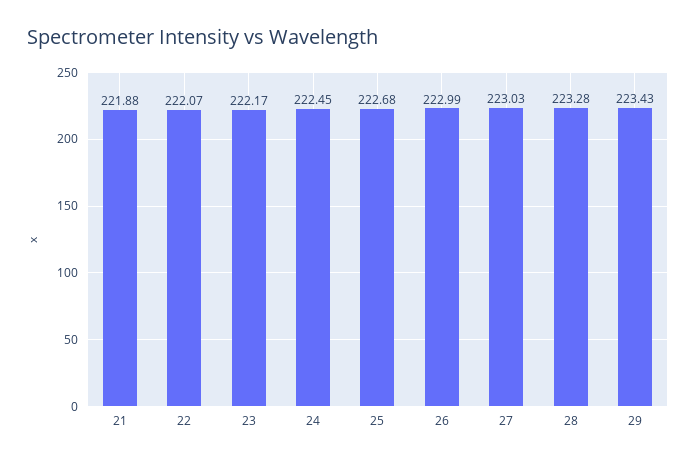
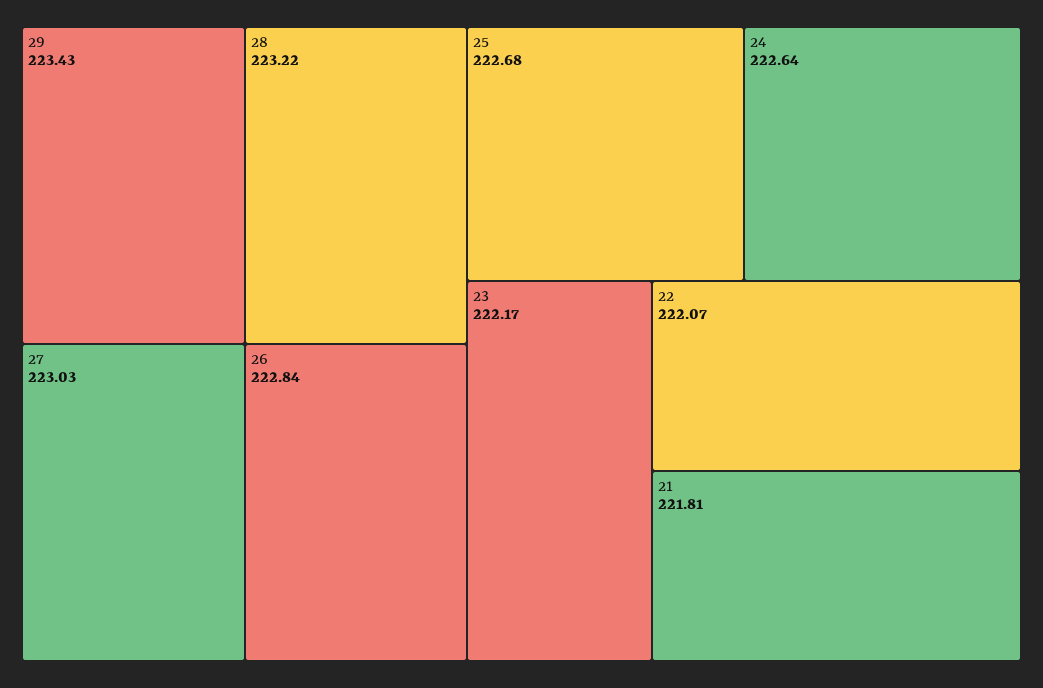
21: 221.88 -> 221.81
24: 222.45 -> 222.64
26: 222.99 -> 222.84
28: 223.28 -> 223.22

